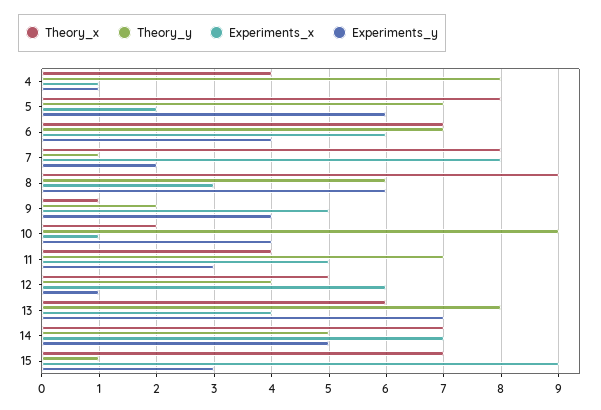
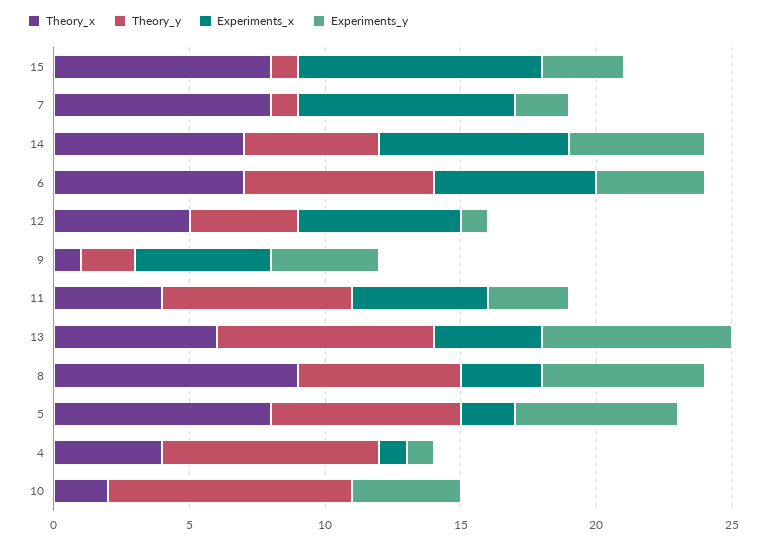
Experiments_x, 10: 1 -> 0
Theory_x, 15: 7 -> 8

